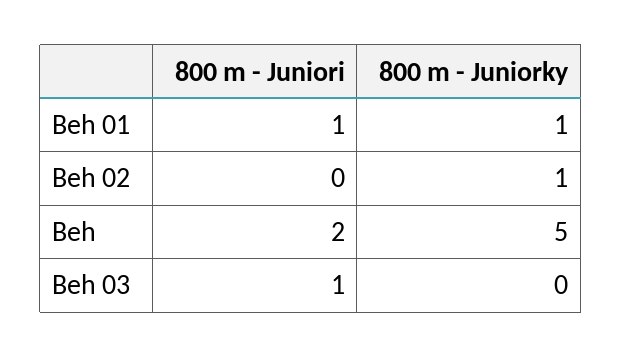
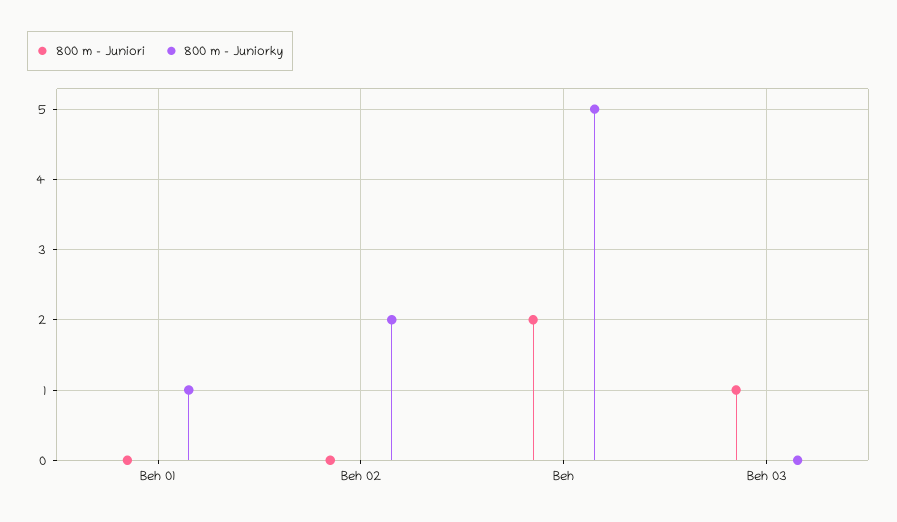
800 m - Juniori, Beh 01: 1 -> 0
800 m - Juniorky, Beh 02: 1 -> 2

